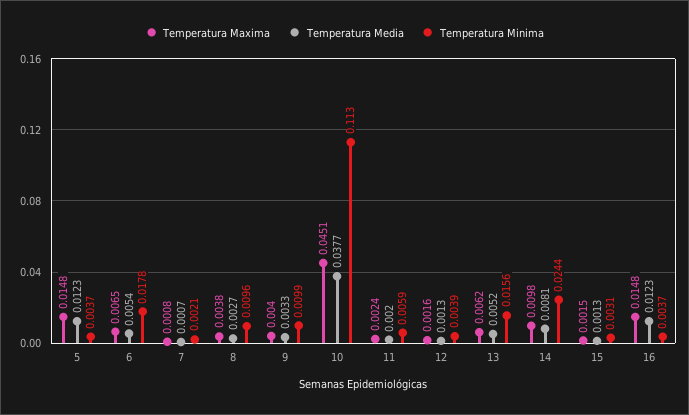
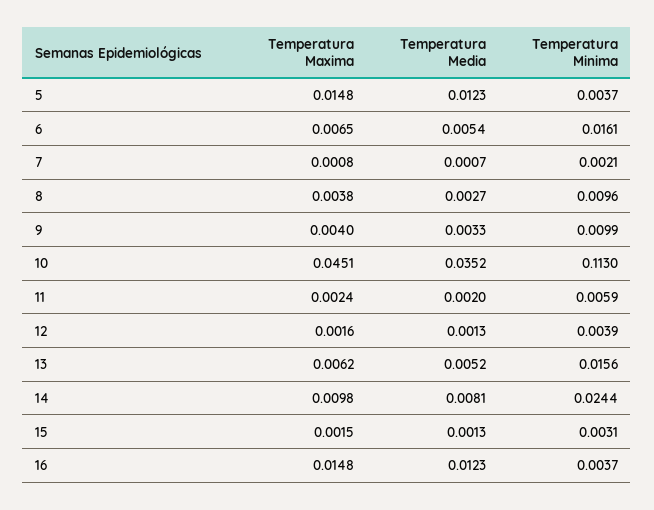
Temperatura Minima, 6: 0.0178 -> 0.0161
Temperatura Media, 10: 0.0377 -> 0.0352

